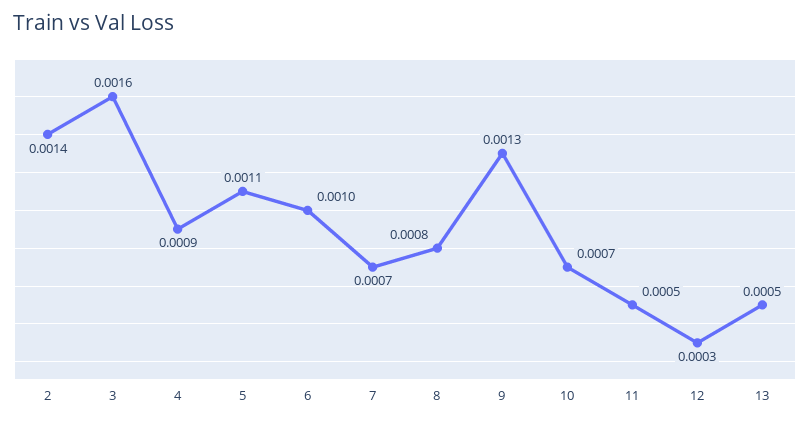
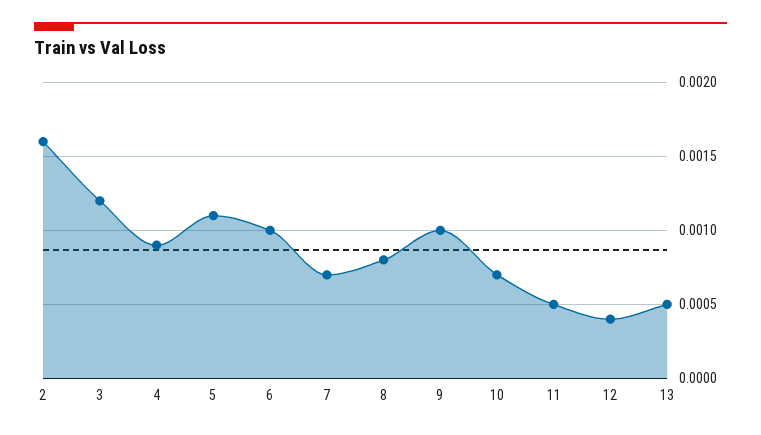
2: 0.0014 -> 0.0016
3: 0.0016 -> 0.0012
9: 0.0013 -> 0.001
12: 0.0003 -> 0.0004

